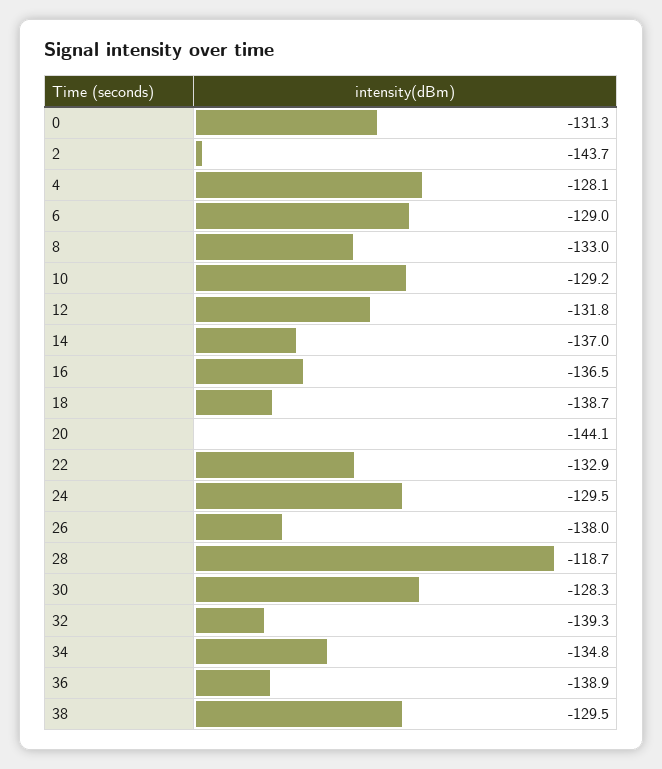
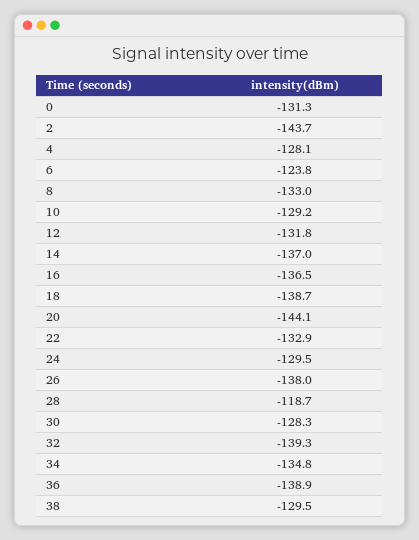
6: -129 -> -123.8

